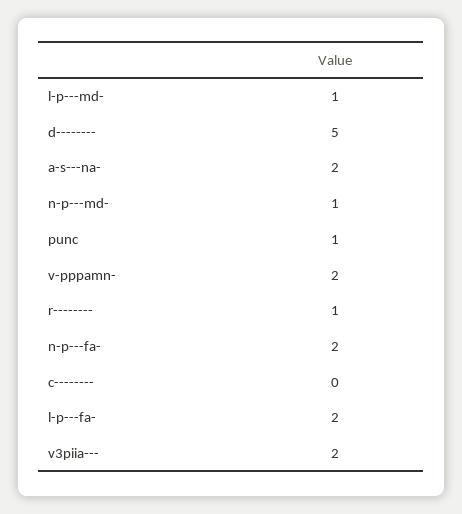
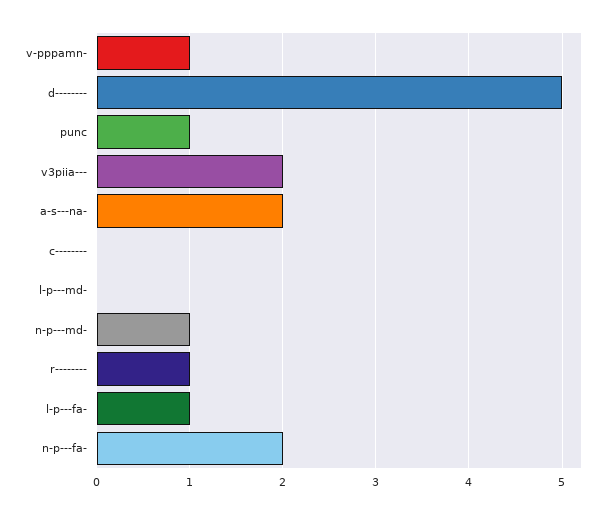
l-p---md-: 1 -> 0
v-pppamn-: 2 -> 1
l-p---fa-: 2 -> 1

